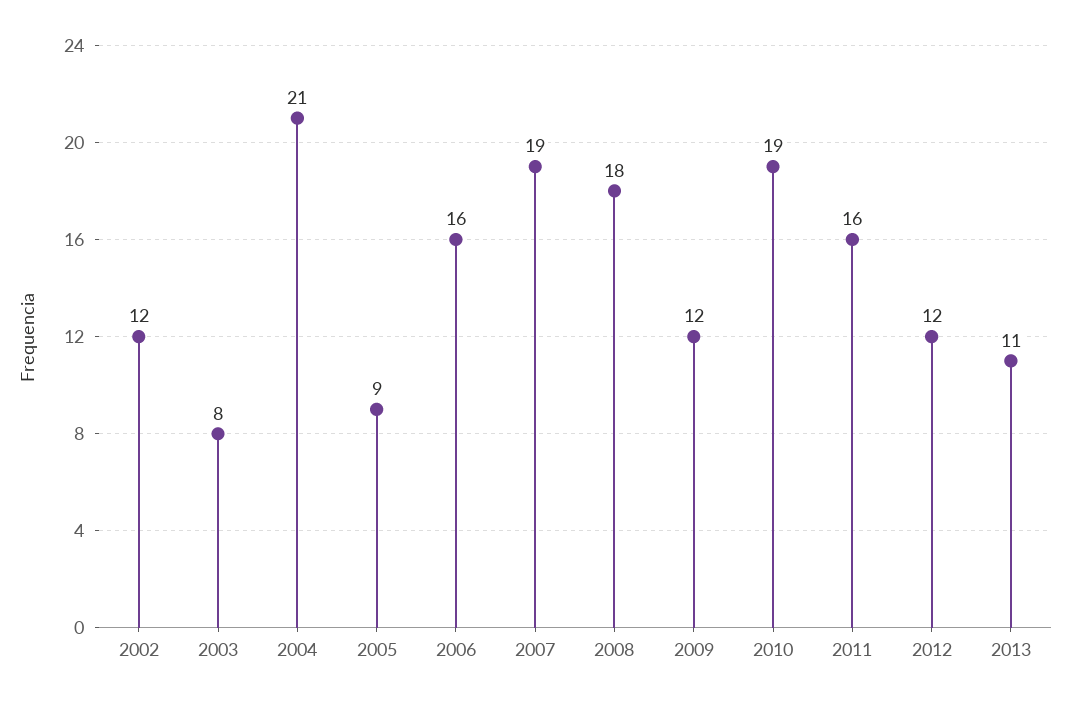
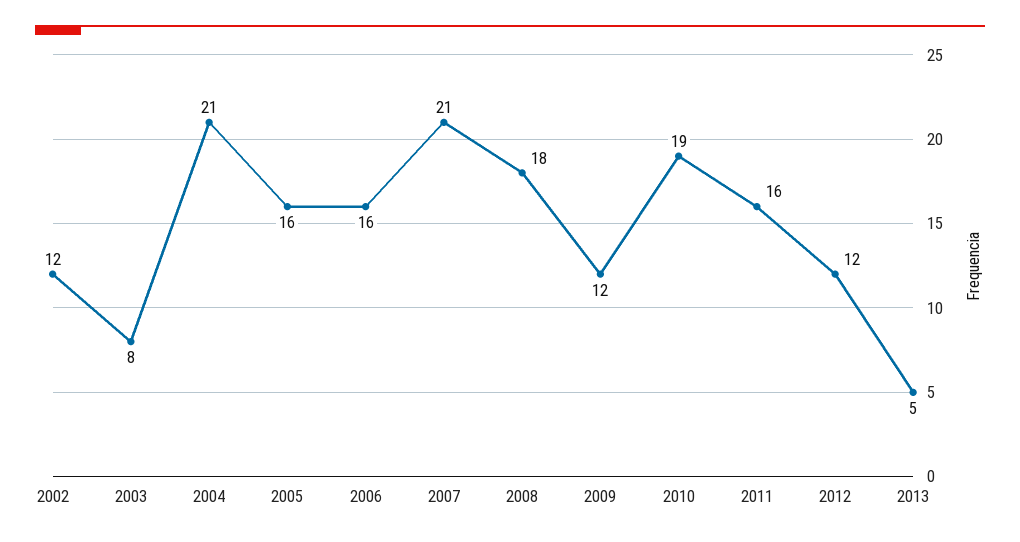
2005: 9 -> 16
2007: 19 -> 21
2013: 11 -> 5

